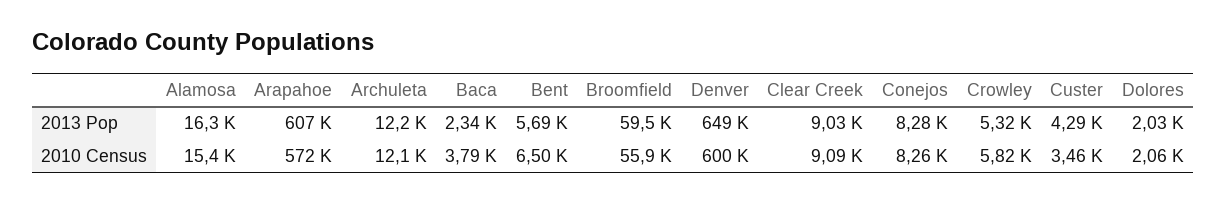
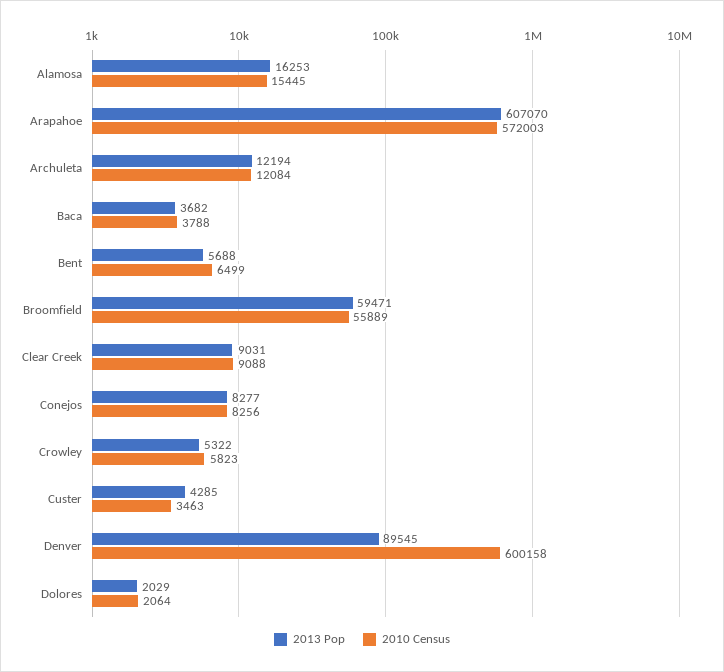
2013 Pop, Baca: 2340 -> 3682
2013 Pop, Denver: 649000 -> 89545

